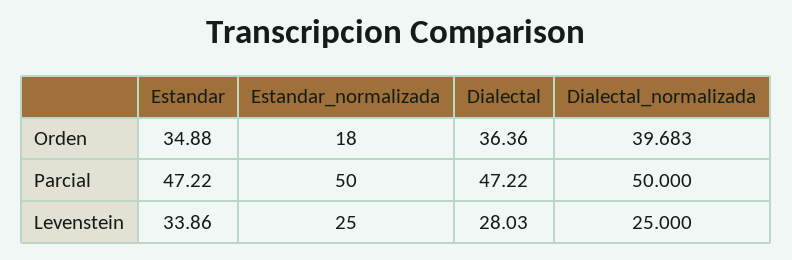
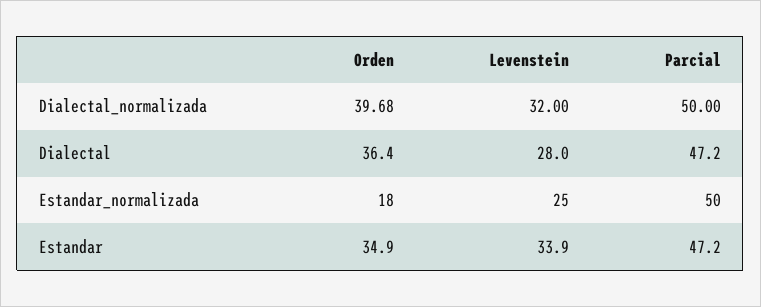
Dialectal_normalizada, Levenstein: 25 -> 32

